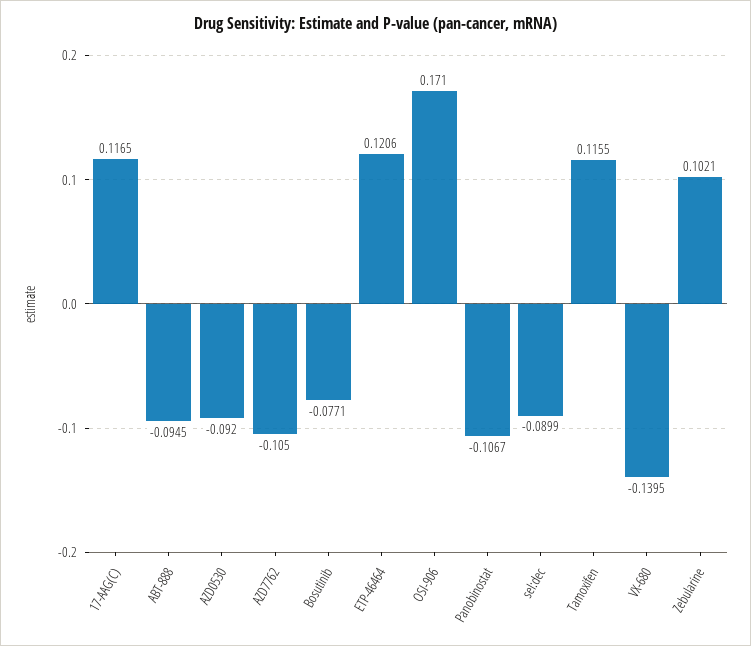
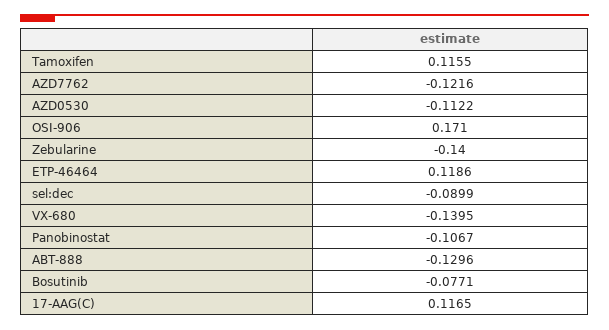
ABT-888: -0.0945 -> -0.1296
AZD0530: -0.092 -> -0.1122
AZD7762: -0.105 -> -0.1216
ETP-46464: 0.1206 -> 0.1186
Zebularine: 0.1021 -> -0.14

